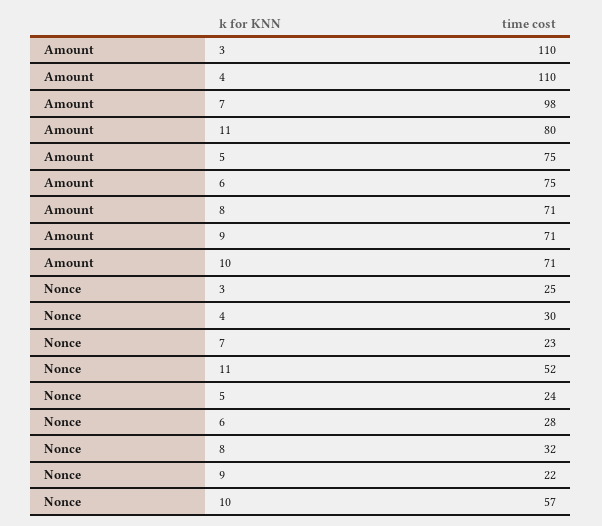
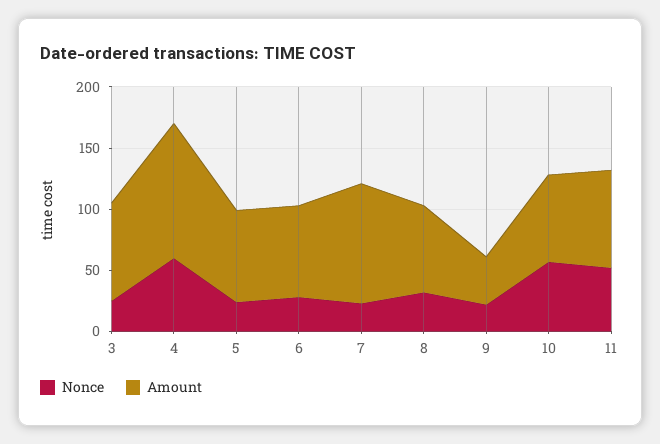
Amount, 3: 110 -> 80
Amount, 9: 71 -> 40
Nonce, 4: 30 -> 60

